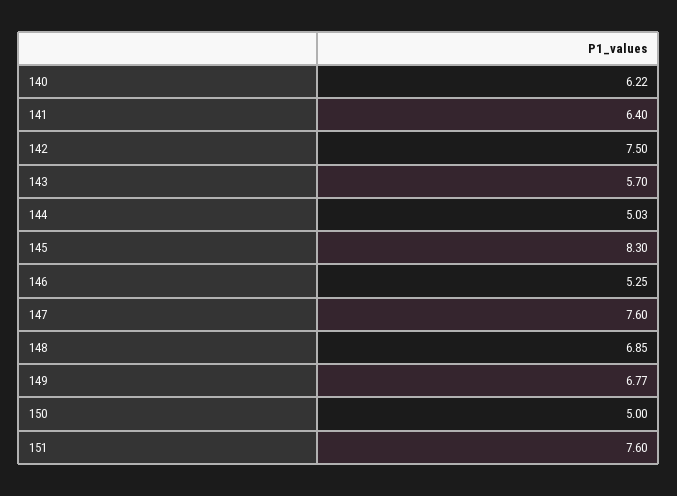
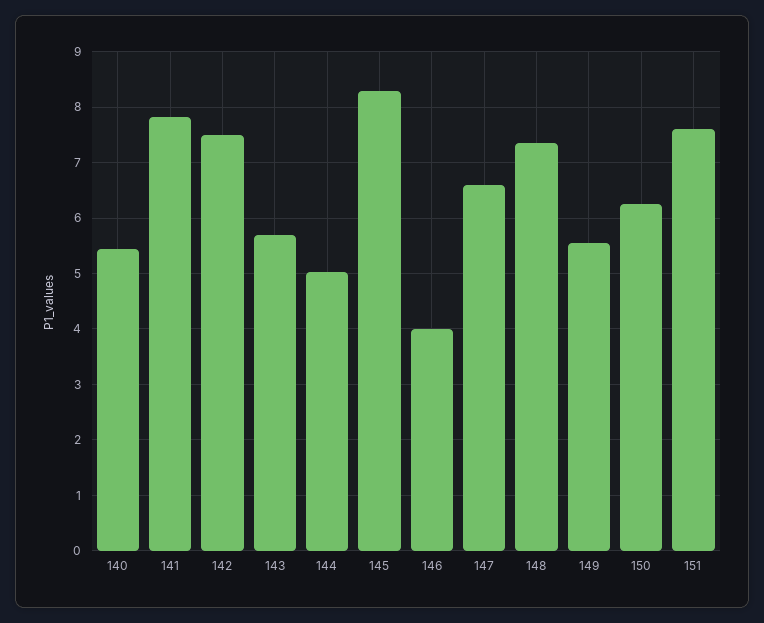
140: 6.22 -> 5.4
141: 6.4 -> 7.8
146: 5.25 -> 4
147: 7.6 -> 6.6
148: 6.85 -> 7.4
149: 6.77 -> 5.6
150: 5 -> 6.2

